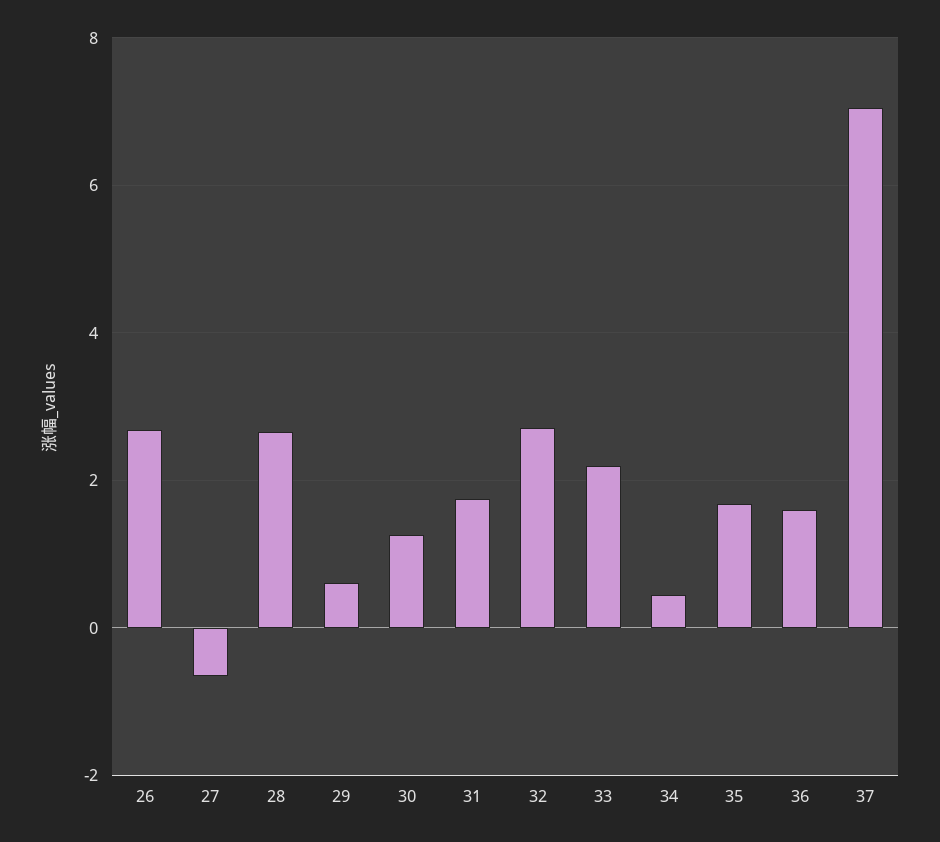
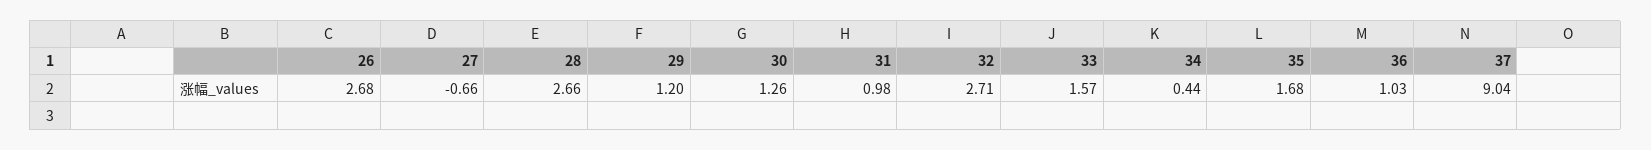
29: 0.6 -> 1.2
31: 1.8 -> 0.98
33: 2.2 -> 1.57
36: 1.6 -> 1.03
37: 7 -> 9.04

